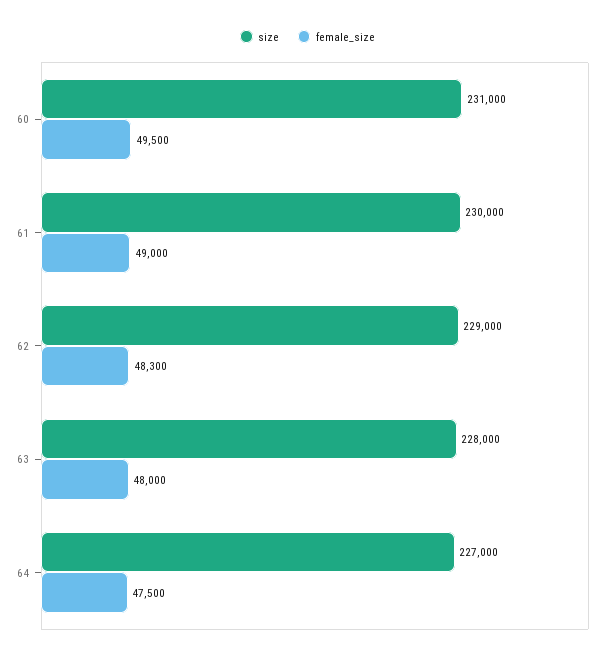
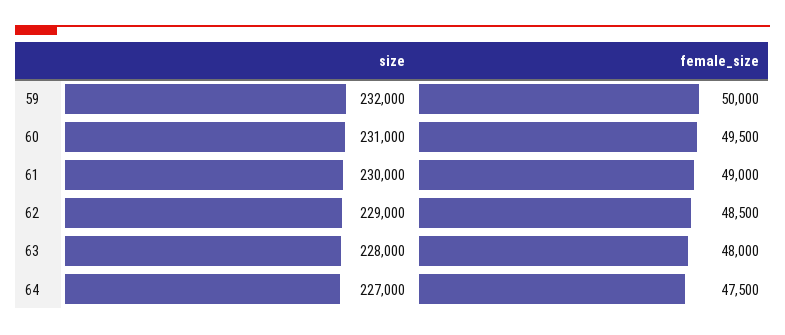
female_size, 62: 48300 -> 48500
size, 59: none -> 232000
female_size, 59: none -> 50000

